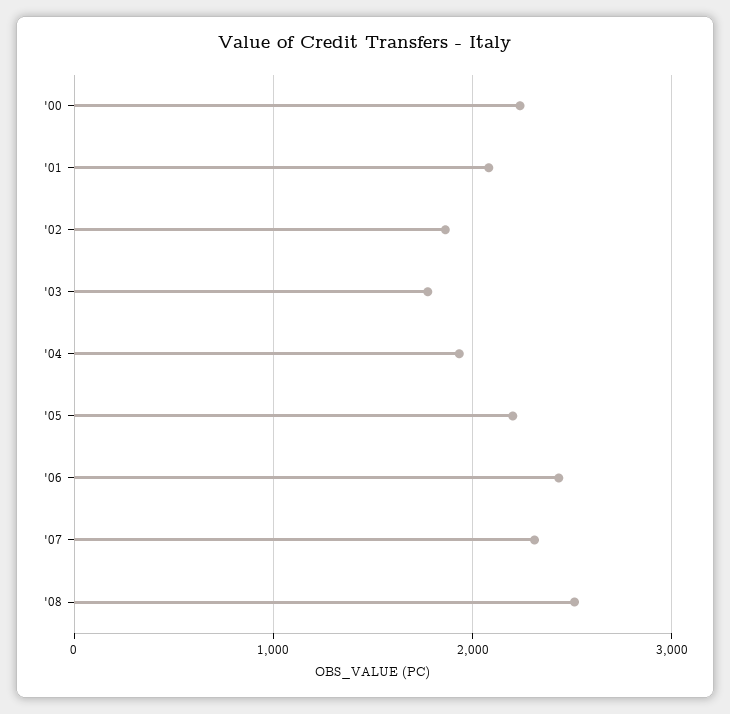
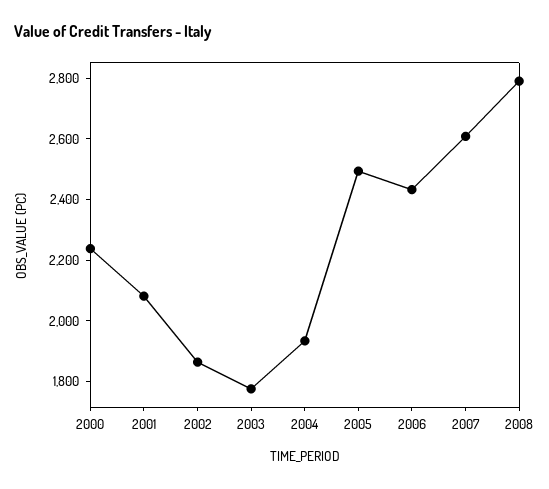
'05: 2200 -> 2500
'07: 2300 -> 2600
'08: 2500 -> 2800

